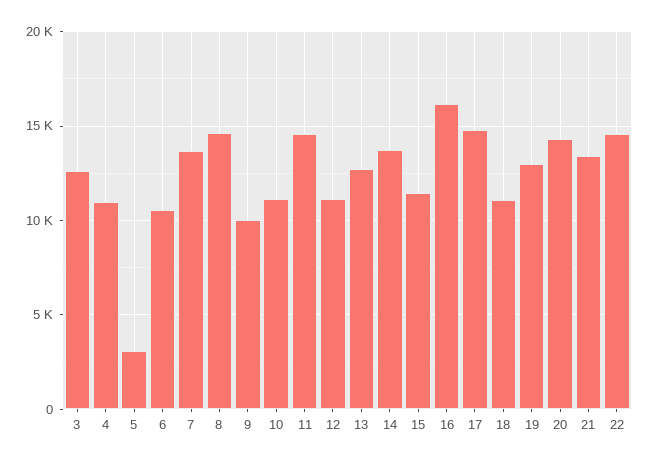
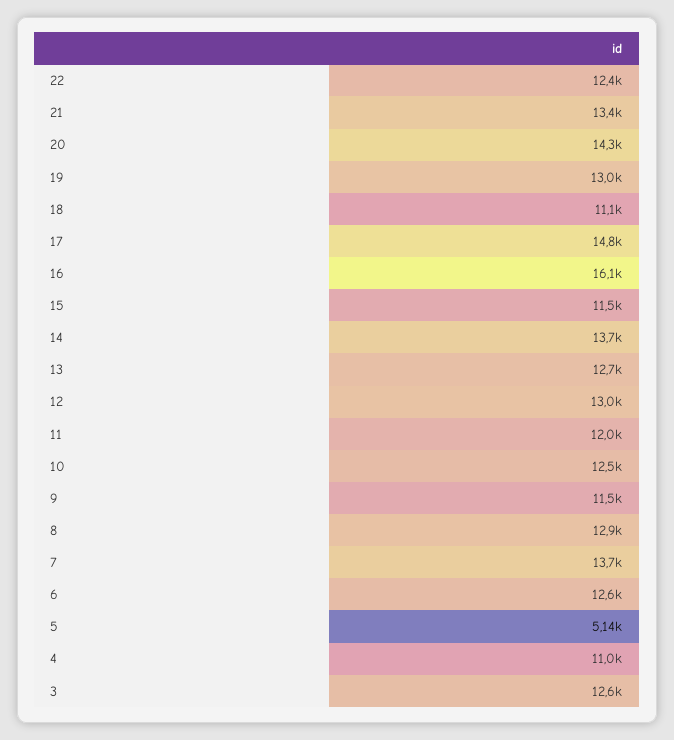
5: 3000 -> 5140
6: 10500 -> 12600
8: 14500 -> 12900
9: 10000 -> 11500
10: 11000 -> 12500
11: 14500 -> 12000
12: 11000 -> 13000
22: 14500 -> 12400

